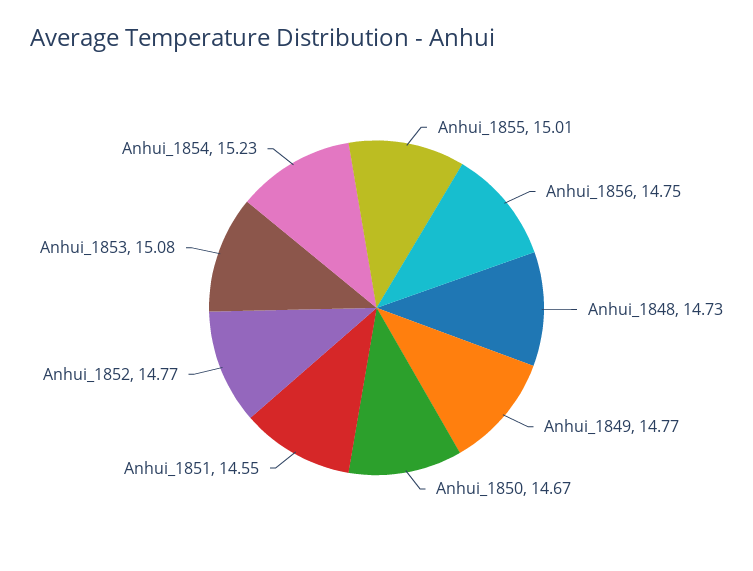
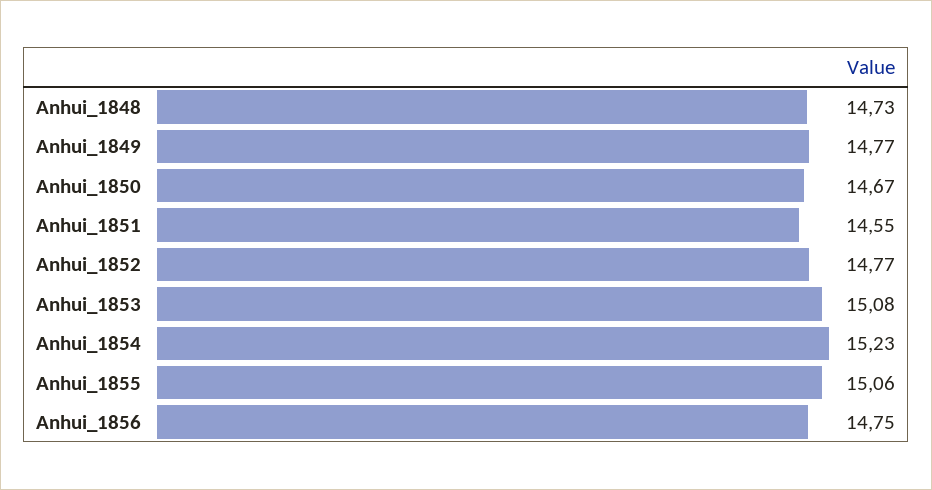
Anhui_1855: 15.01 -> 15.06

